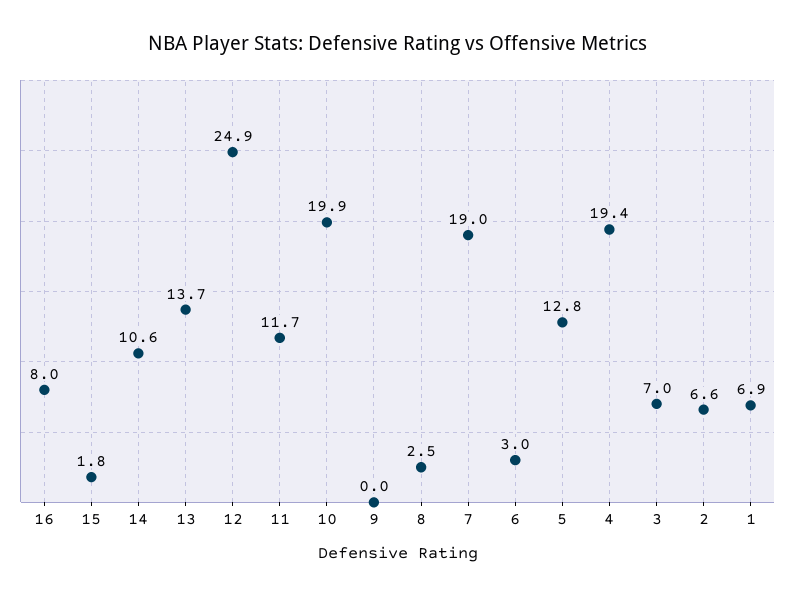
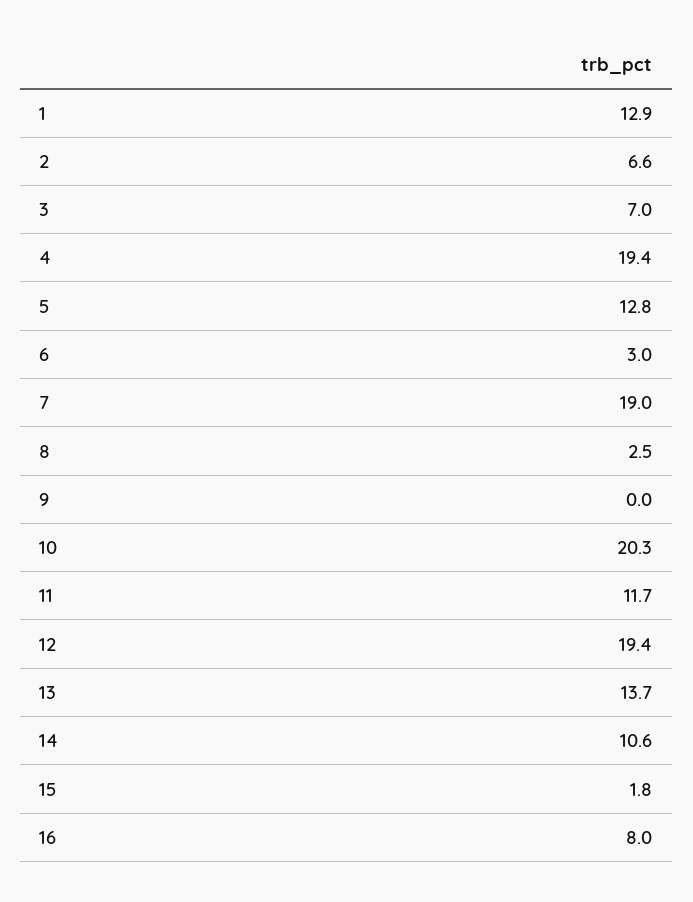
12: 24.9 -> 19.4
10: 19.9 -> 20.3
1: 6.9 -> 12.9

